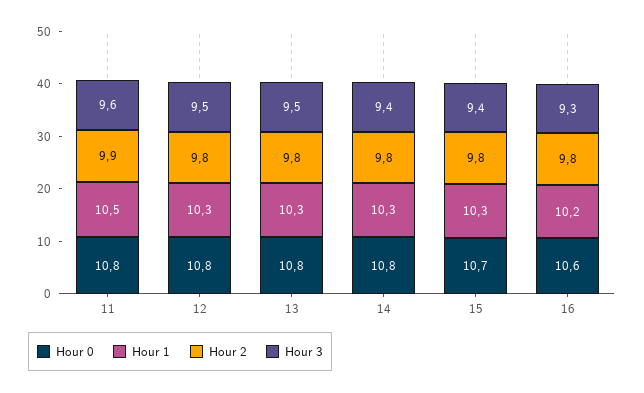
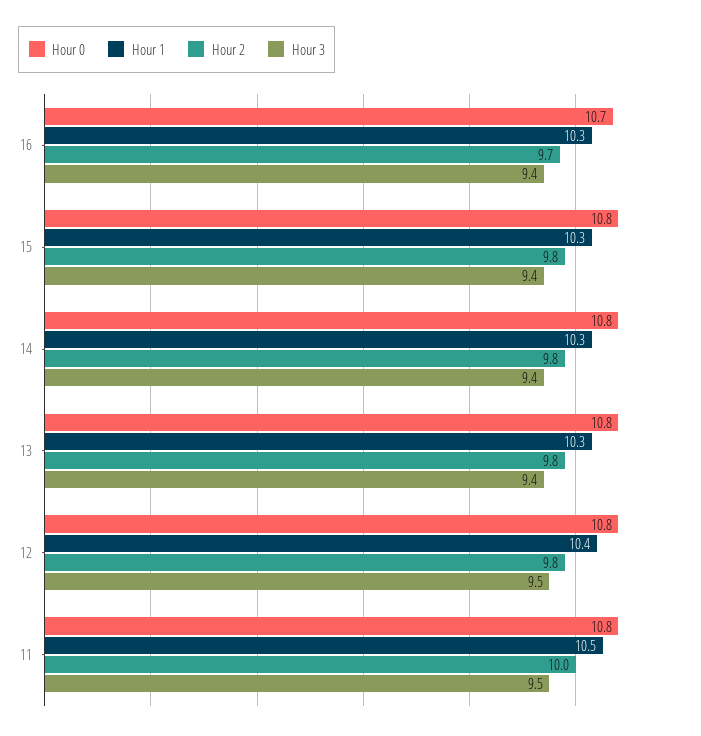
Hour 2, 11: 9.9 -> 10
Hour 3, 11: 9.6 -> 9.5
Hour 1, 12: 10.3 -> 10.4
Hour 3, 13: 9.5 -> 9.4
Hour 0, 15: 10.7 -> 10.8
Hour 0, 16: 10.6 -> 10.7
Hour 1, 16: 10.2 -> 10.3
Hour 2, 16: 9.8 -> 9.7
Hour 3, 16: 9.3 -> 9.4

